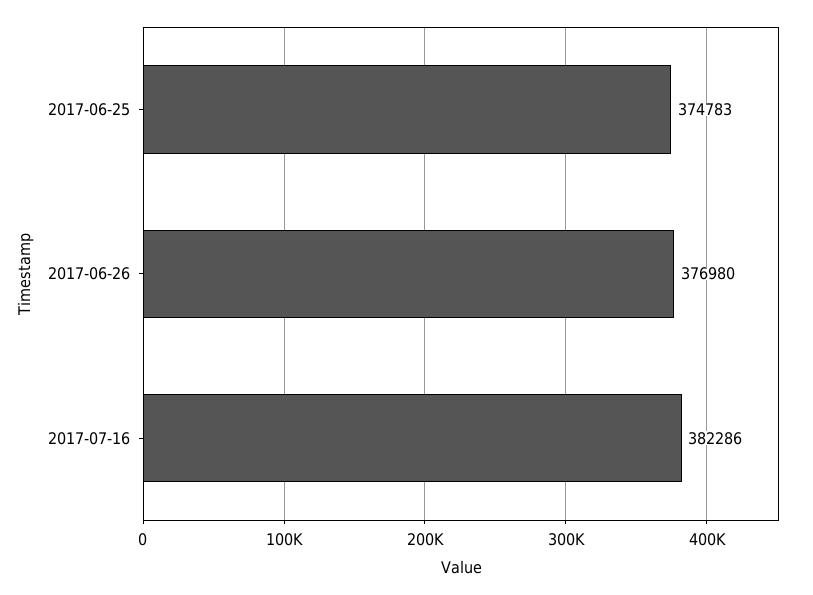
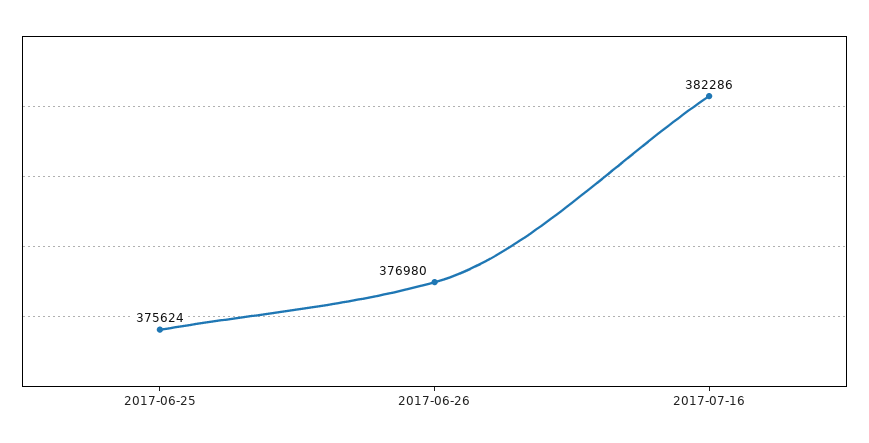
2017-06-25: 374783 -> 375624

